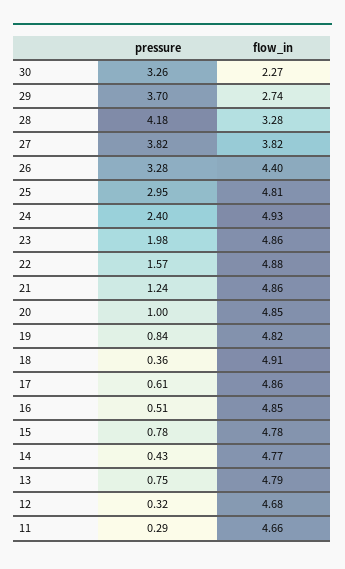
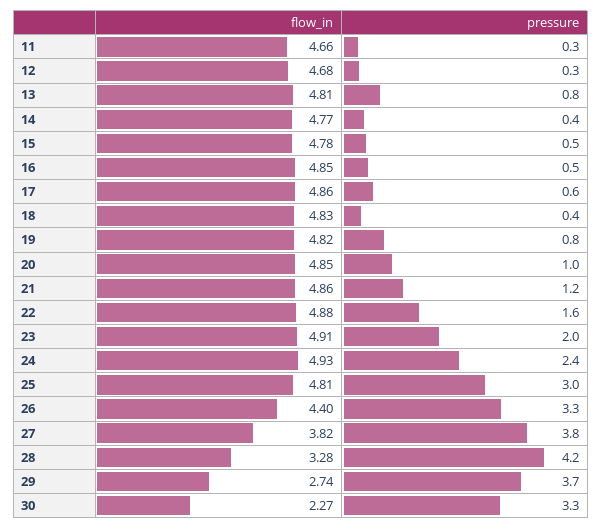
flow_in, 23: 4.86 -> 4.91
flow_in, 18: 4.91 -> 4.83
pressure, 15: 0.78 -> 0.5
flow_in, 13: 4.79 -> 4.81

